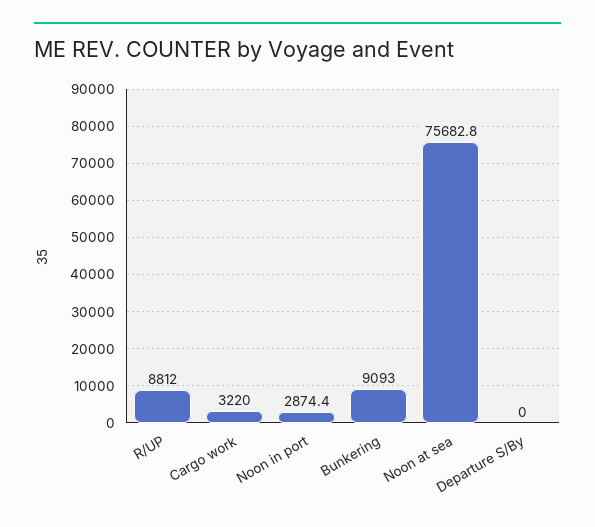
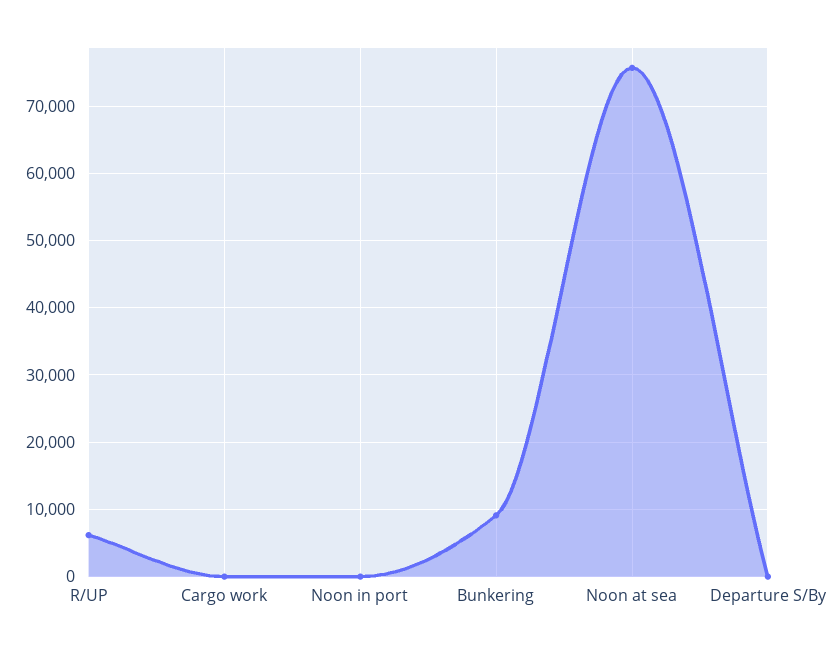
R/UP: 8812 -> 6000
Cargo work: 3220 -> 0
Noon in port: 2874.4 -> 0

